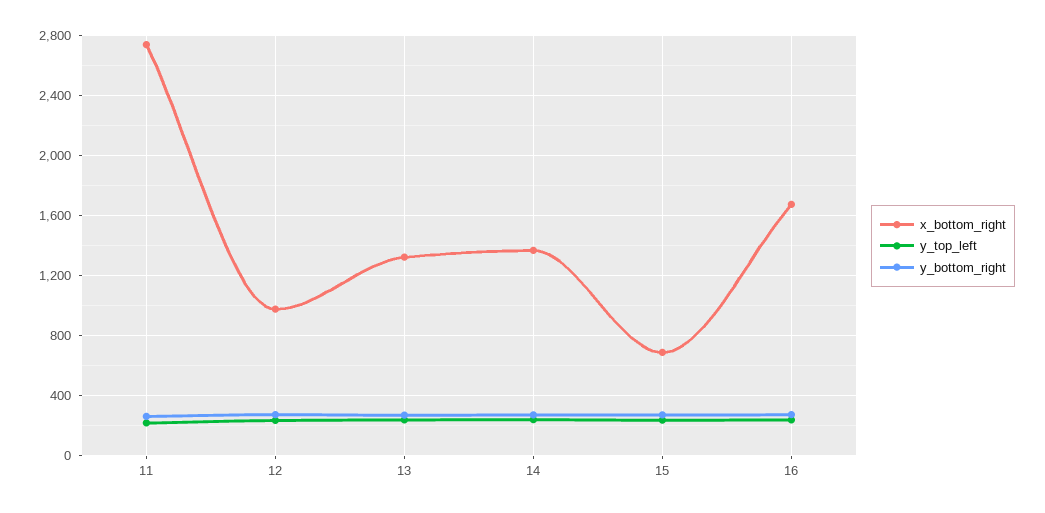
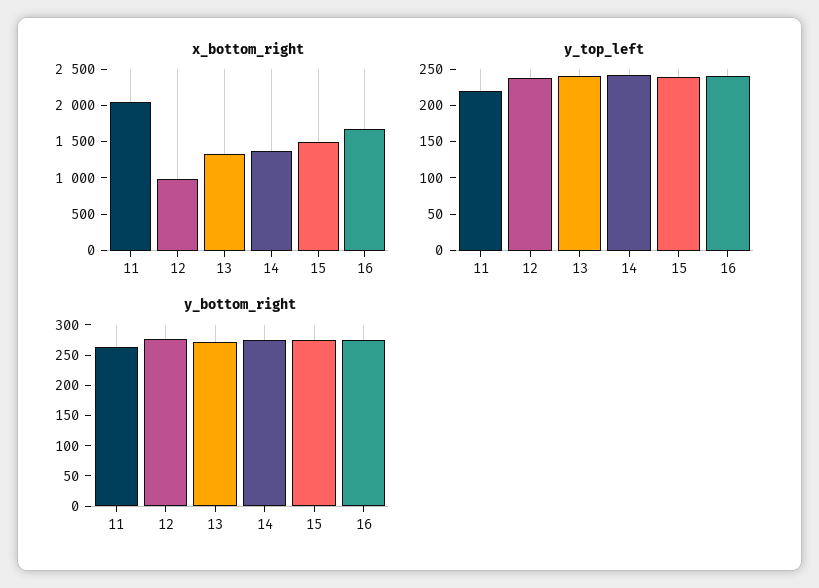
x_bottom_right, 11: 2750 -> 2000
x_bottom_right, 15: 700 -> 1500

